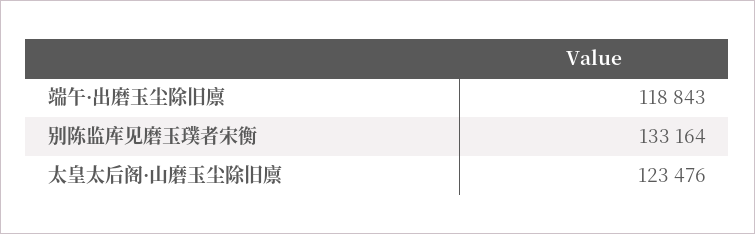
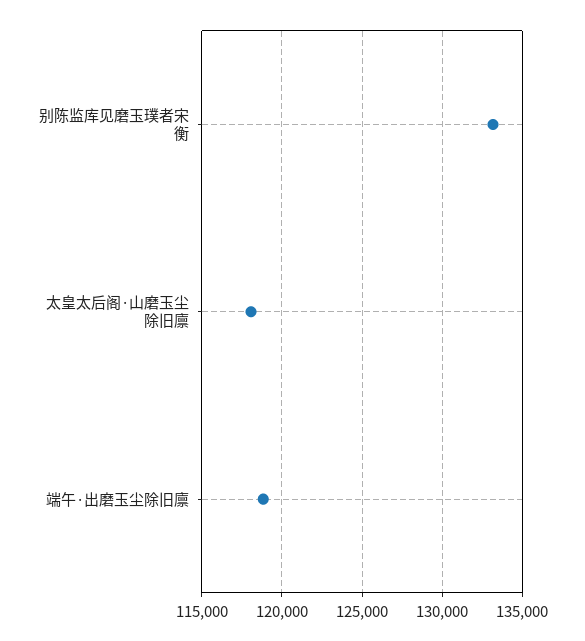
太皇太后阁·山磨玉尘除旧廪: 123476 -> 118000

